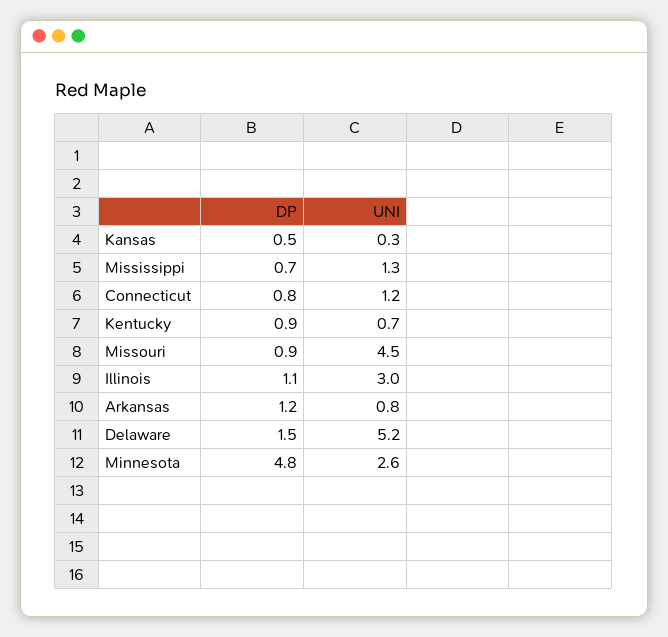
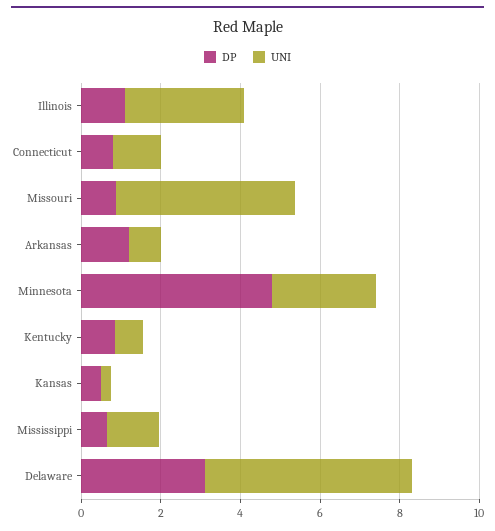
DP, Delaware: 1.5 -> 3

